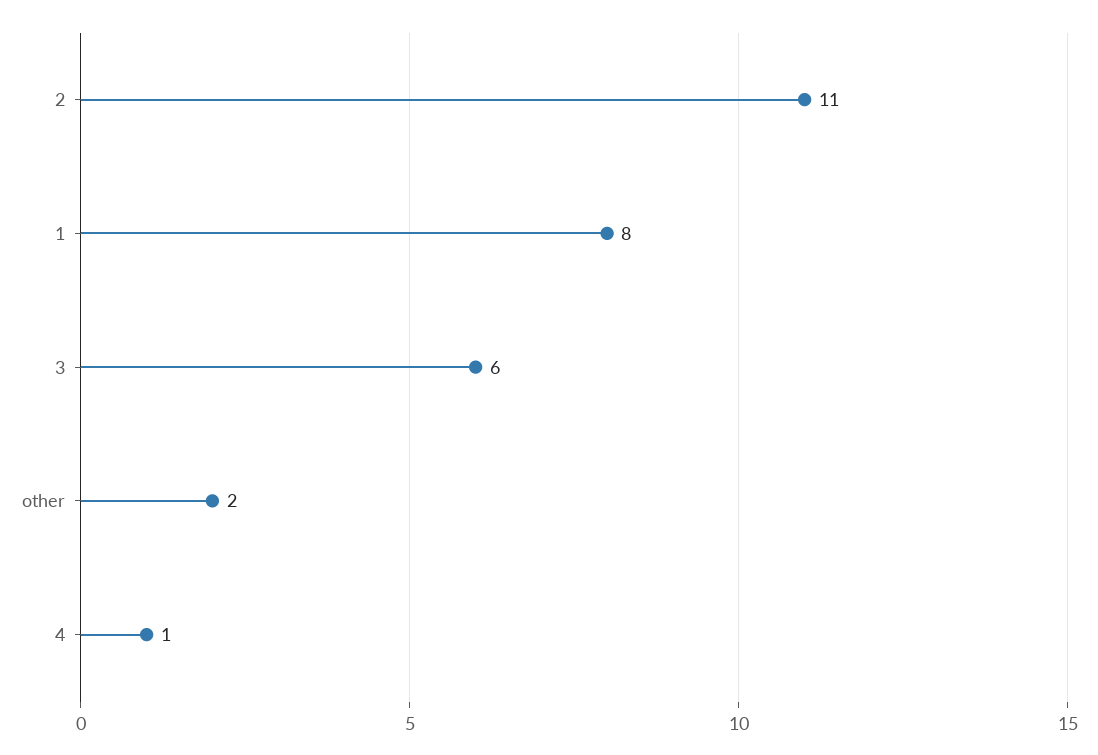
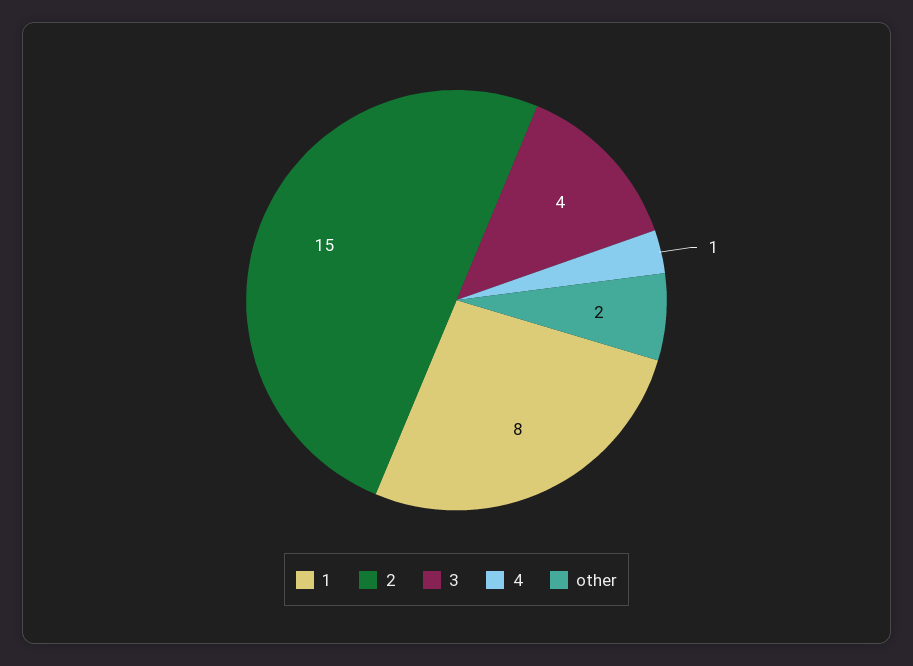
2: 11 -> 15
3: 6 -> 4

